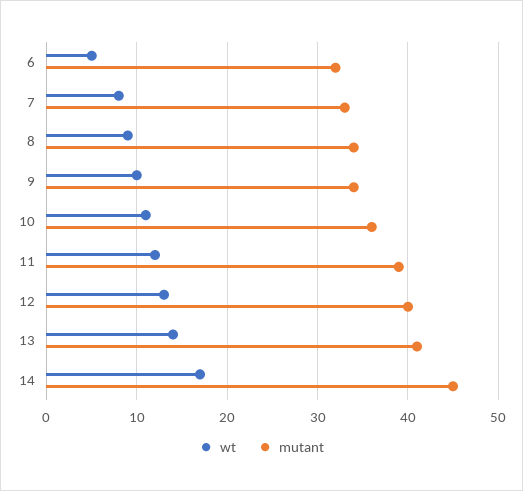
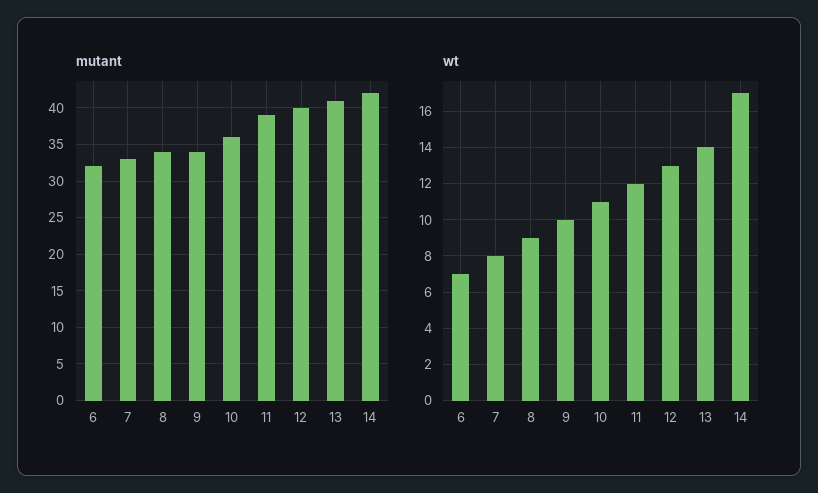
wt, 6: 5 -> 7
mutant, 14: 45 -> 42

